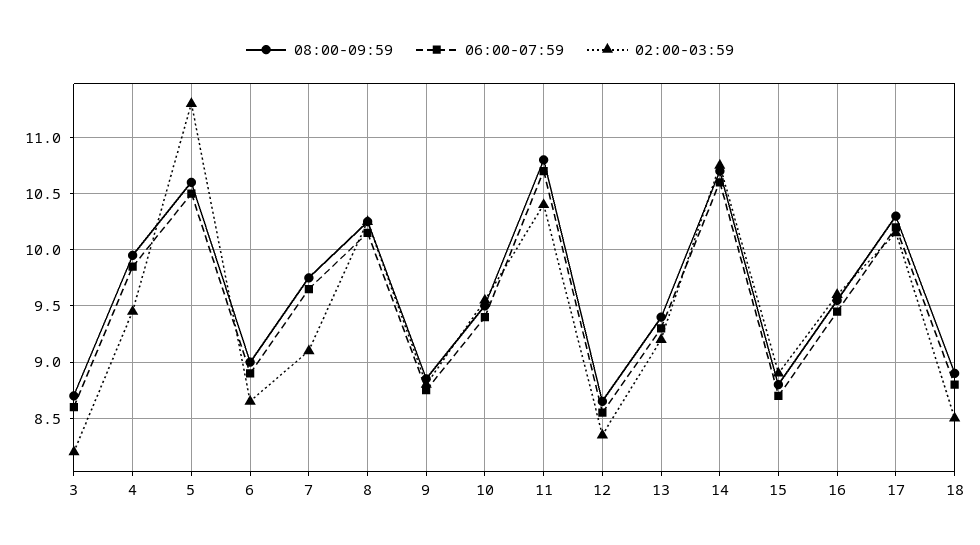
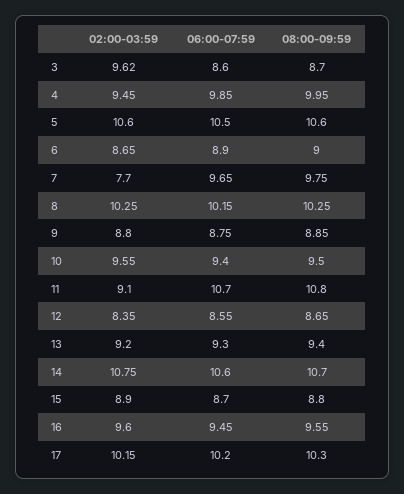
02:00-03:59, 3: 8.2 -> 9.62
02:00-03:59, 5: 11.3 -> 10.6
02:00-03:59, 7: 9.1 -> 7.7
02:00-03:59, 11: 10.4 -> 9.1
08:00-09:59, 18: 8.9 -> none
06:00-07:59, 18: 8.8 -> none
02:00-03:59, 18: 8.5 -> none

